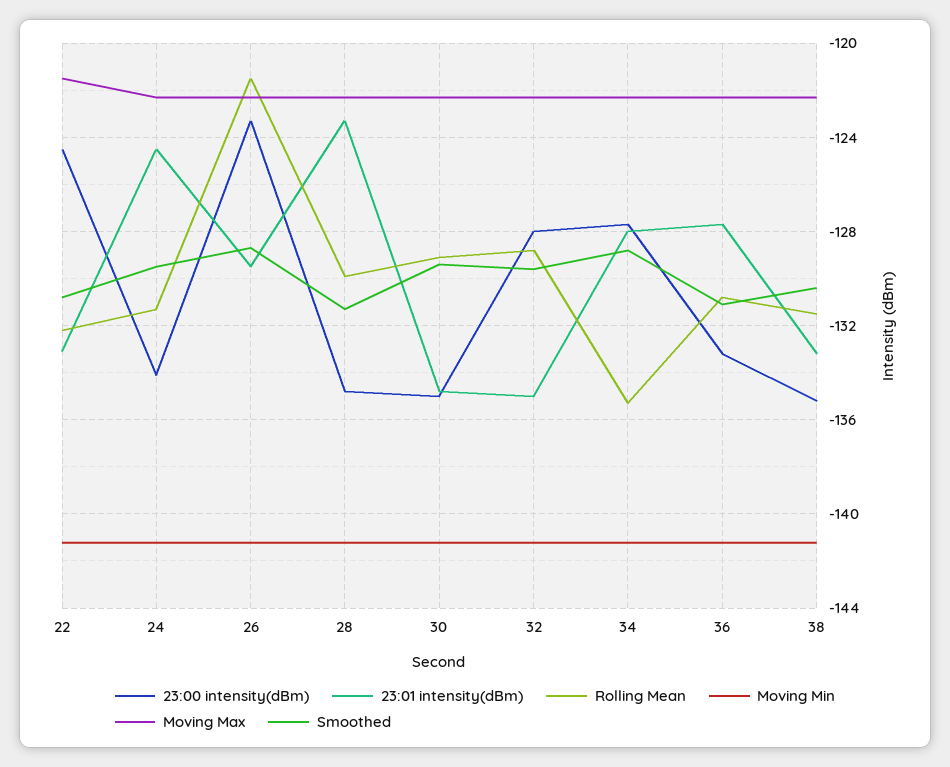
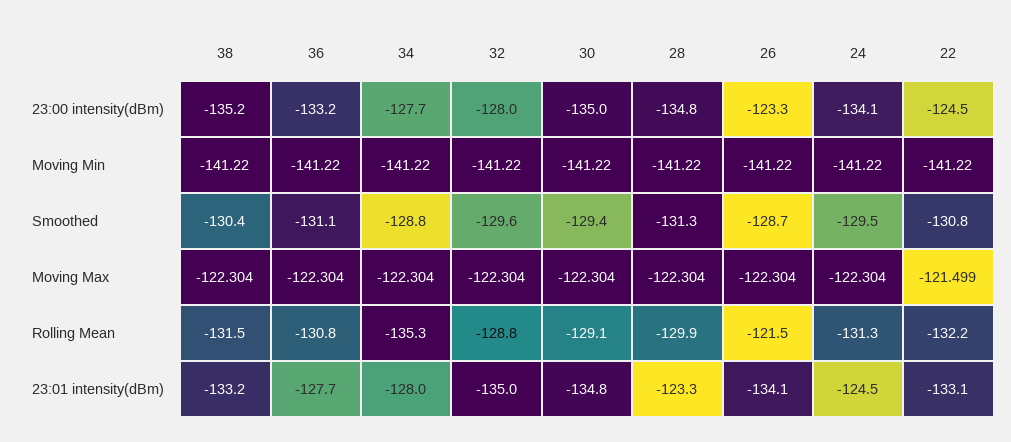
23:01 intensity(dBm), 26: -129.5 -> -134.1

